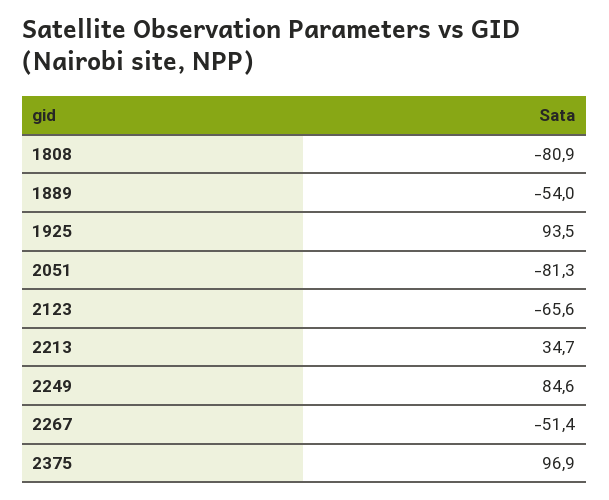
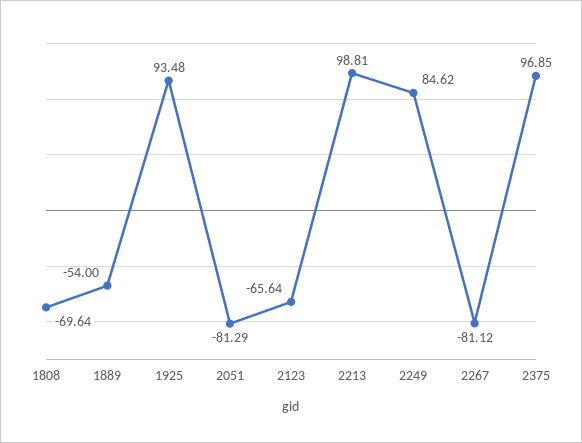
1808: -80.9 -> -69.64
2213: 34.7 -> 98.81
2267: -51.4 -> -81.12

